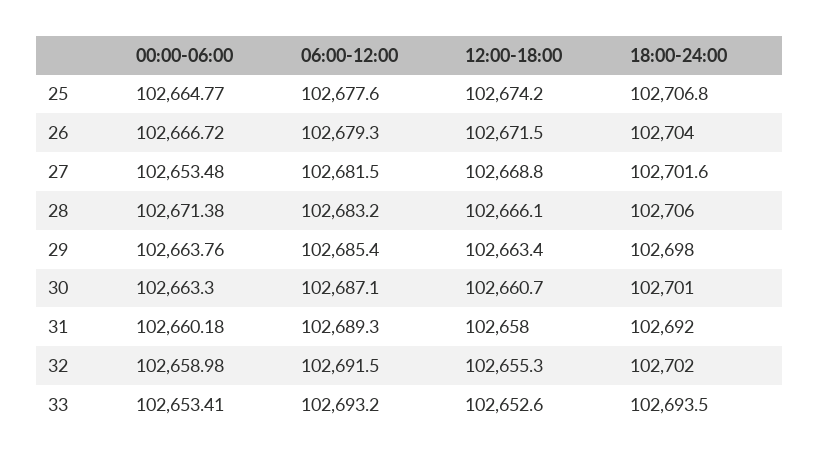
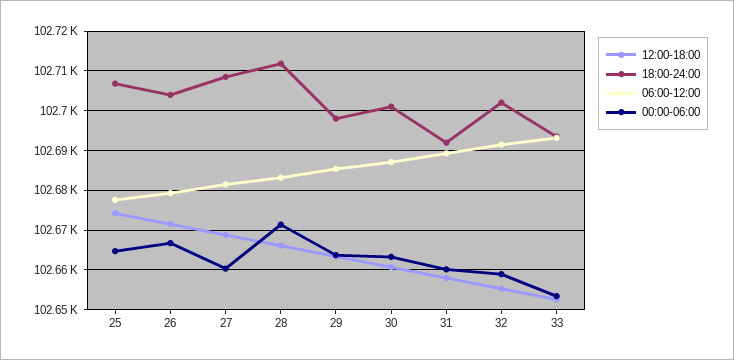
00:00-06:00, 27: 102653.48 -> 102660
18:00-24:00, 27: 102701.6 -> 102708
18:00-24:00, 28: 102706 -> 102712

